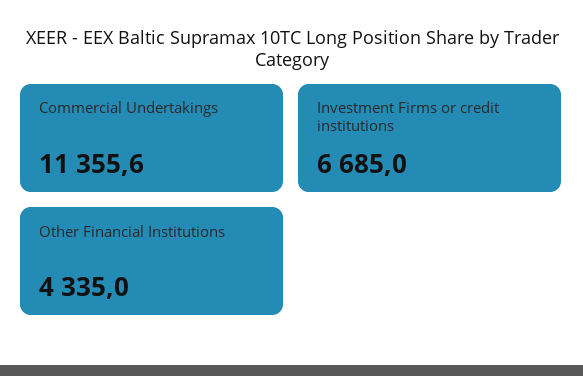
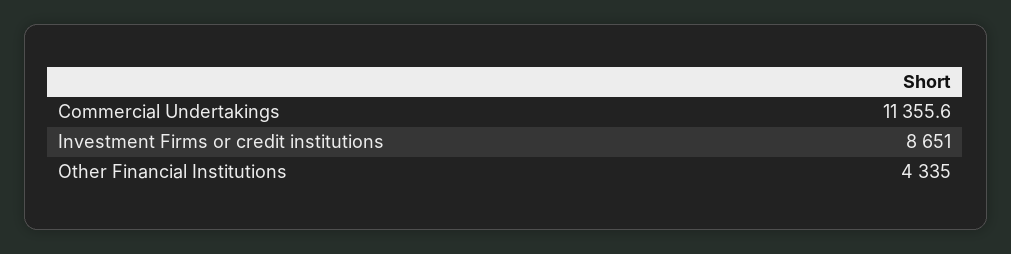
Investment Firms or credit institutions: 6685 -> 8651

